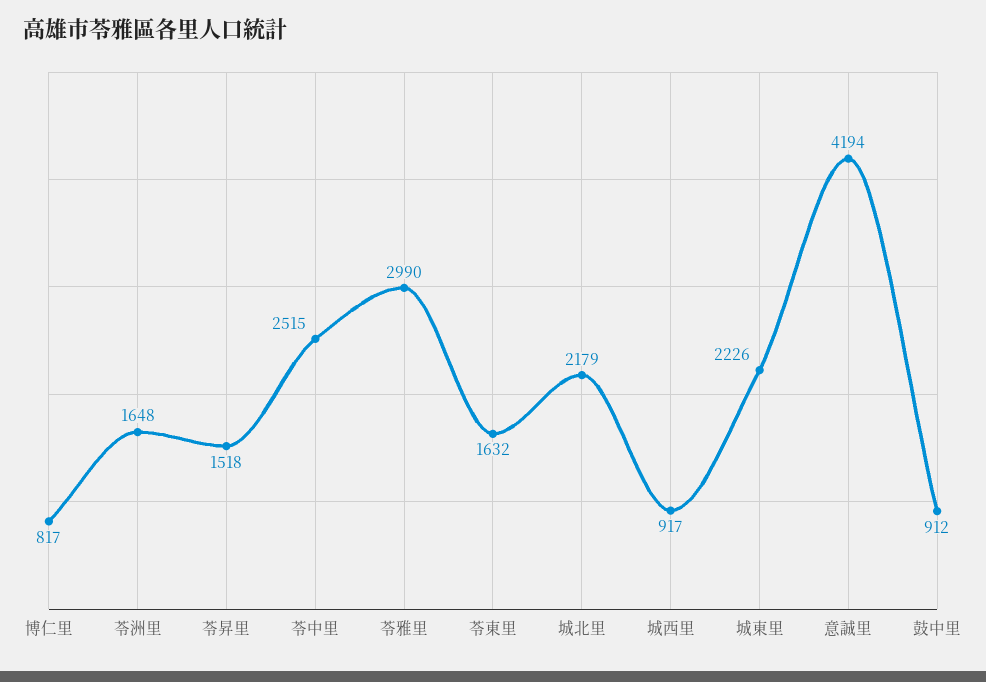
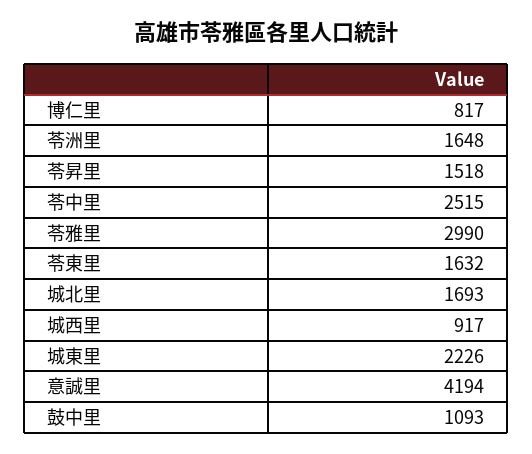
城北里: 2179 -> 1693
鼓中里: 912 -> 1093

